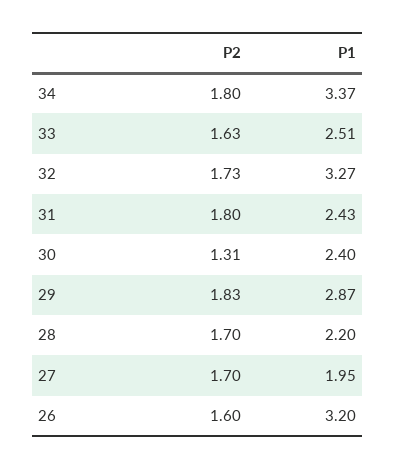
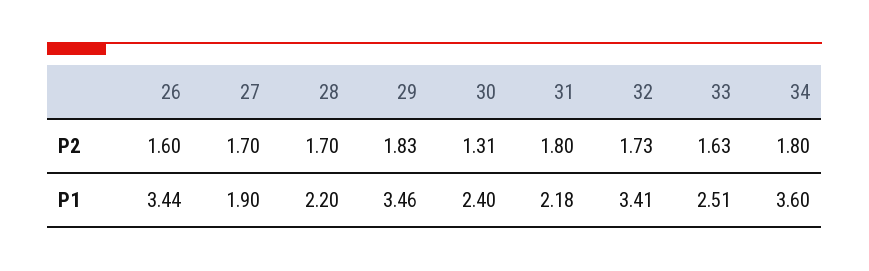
P1, 34: 3.37 -> 3.6
P1, 32: 3.27 -> 3.41
P1, 31: 2.43 -> 2.18
P1, 29: 2.87 -> 3.46
P1, 27: 1.95 -> 1.9
P1, 26: 3.2 -> 3.44

